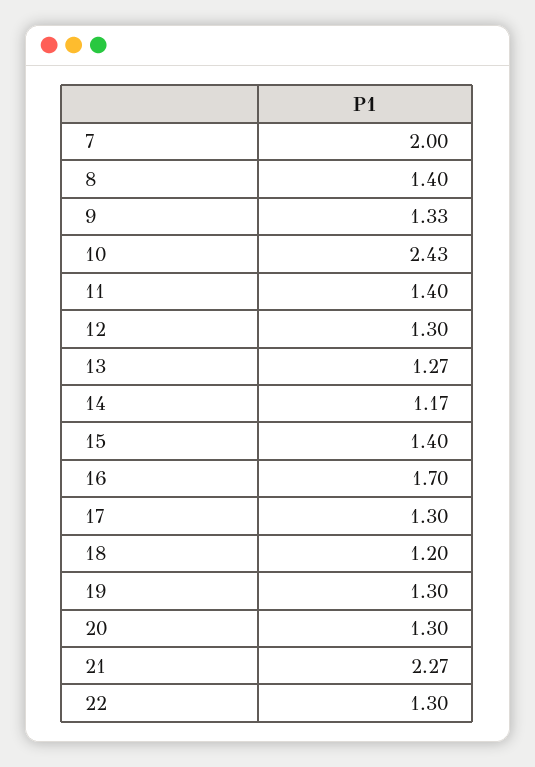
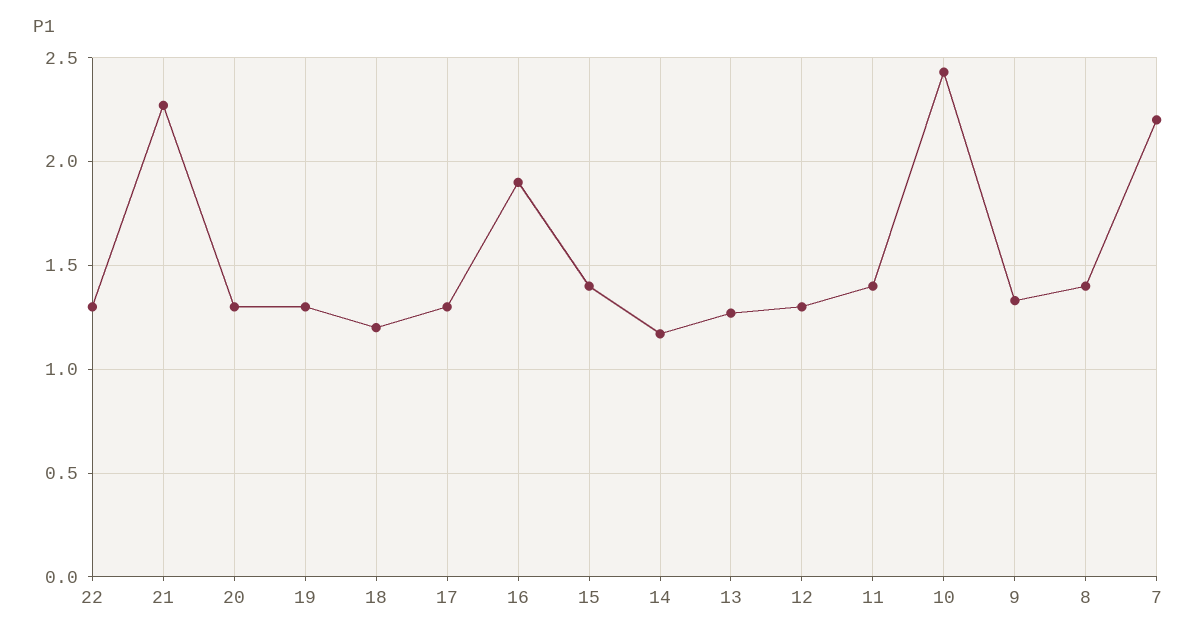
7: 2 -> 2.2
16: 1.7 -> 1.9

